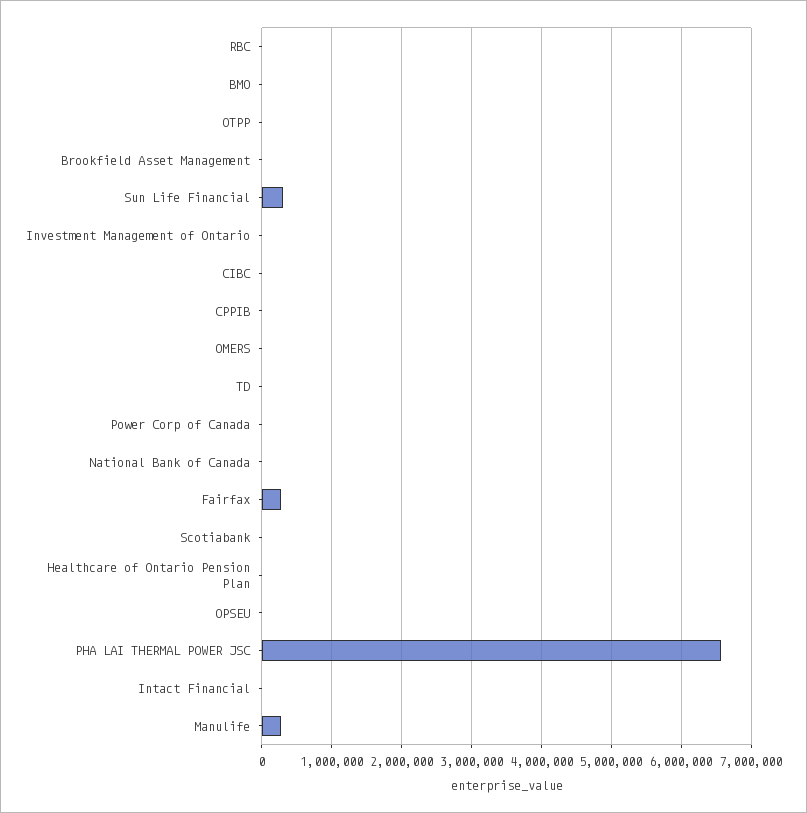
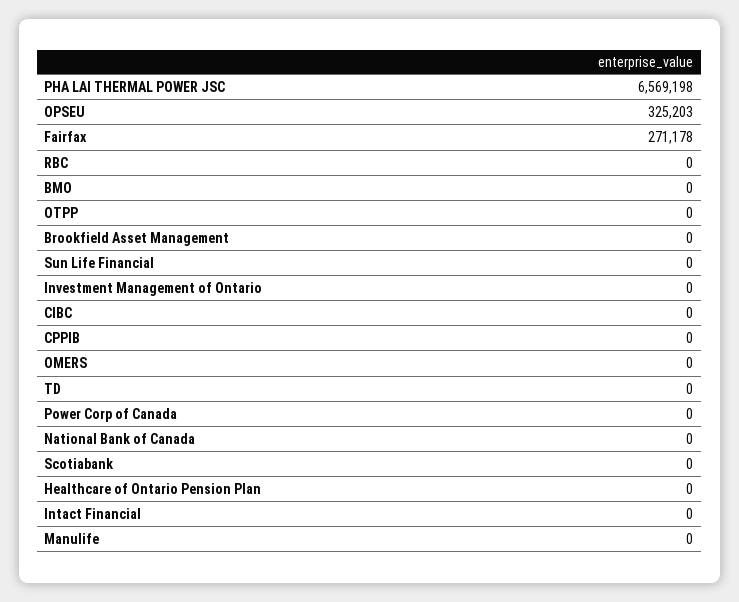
Sun Life Financial: 300000 -> 0
OPSEU: 0 -> 325203
Manulife: 300000 -> 0

